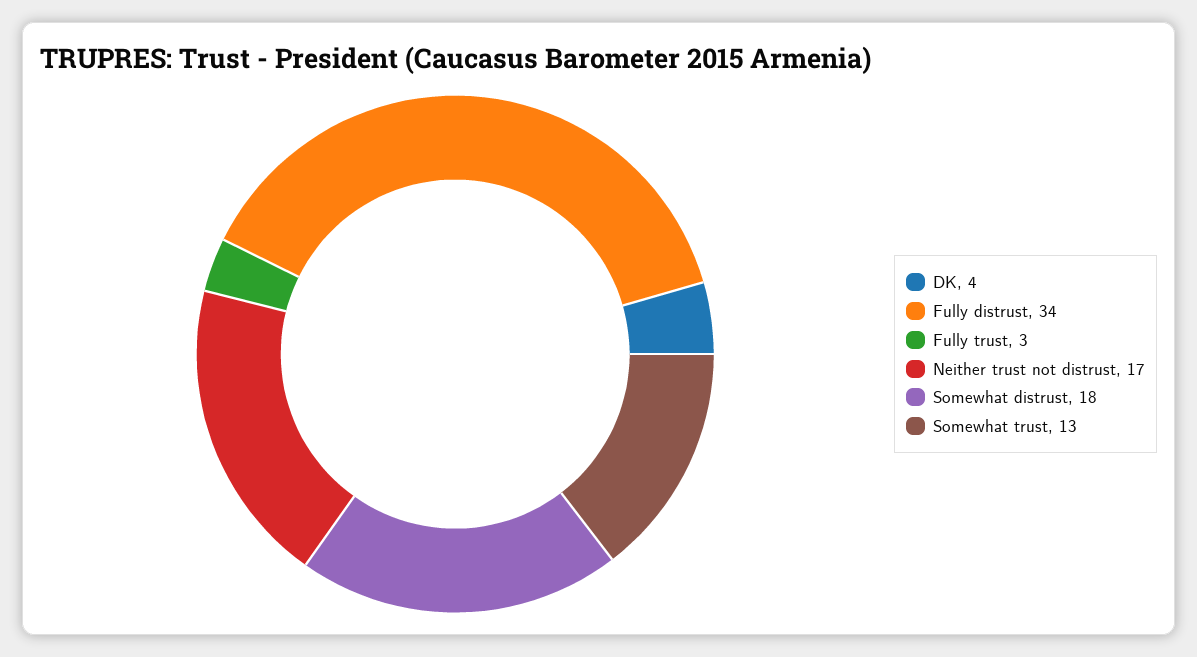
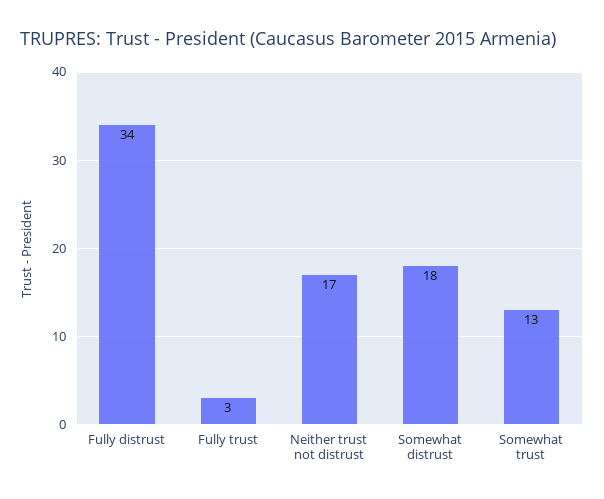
DK: 4 -> none

